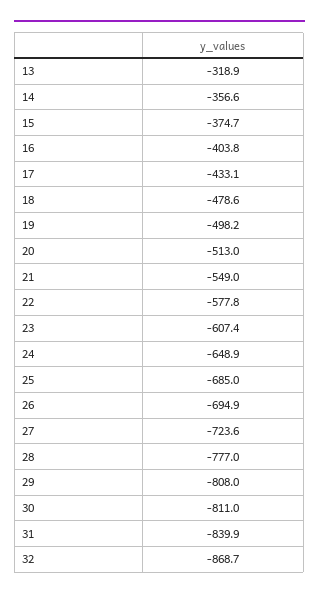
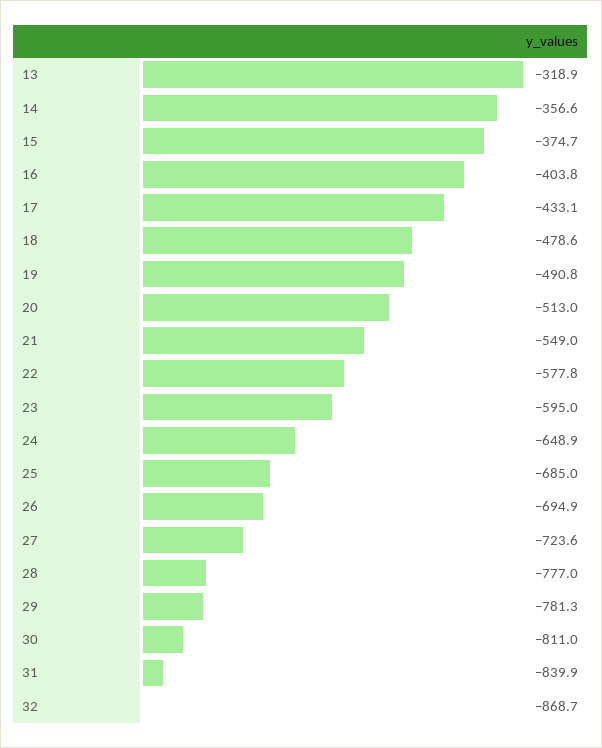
19: -498.2 -> -490.8
23: -607.4 -> -595
29: -808 -> -781.3

